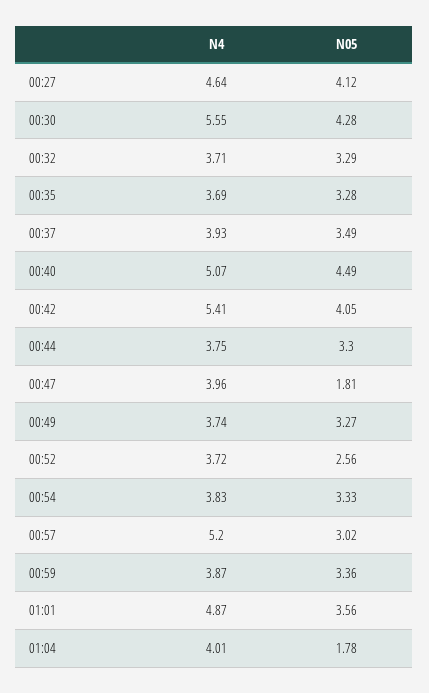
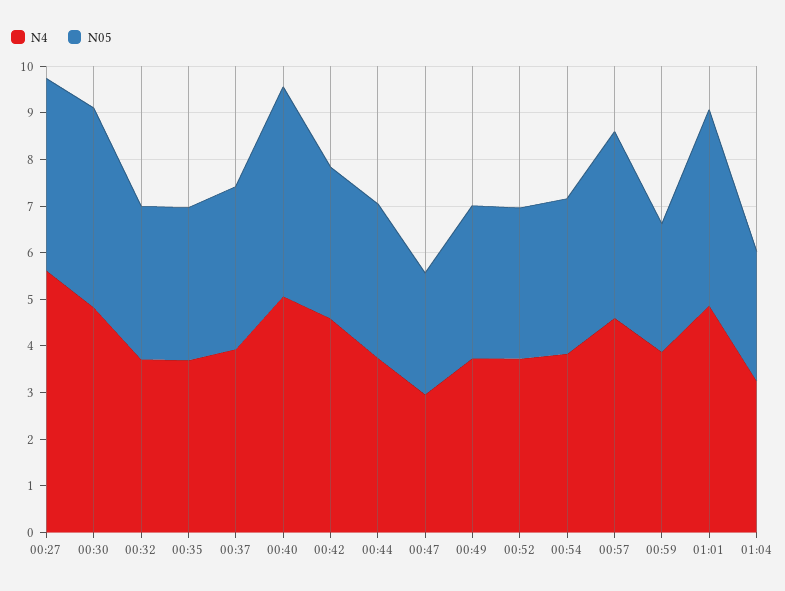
N4, 00:27: 4.64 -> 5.6
N4, 00:30: 5.55 -> 4.8
N4, 00:42: 5.41 -> 4.6
N05, 00:42: 4.05 -> 3.2
N4, 00:47: 3.96 -> 3
N05, 00:47: 1.81 -> 2.6
N05, 00:52: 2.56 -> 3.2
N4, 00:57: 5.2 -> 4.6
N05, 00:57: 3.02 -> 4
N05, 00:59: 3.36 -> 2.8
N05, 01:01: 3.56 -> 4.2
N4, 01:04: 4.01 -> 3.2
N05, 01:04: 1.78 -> 2.8

